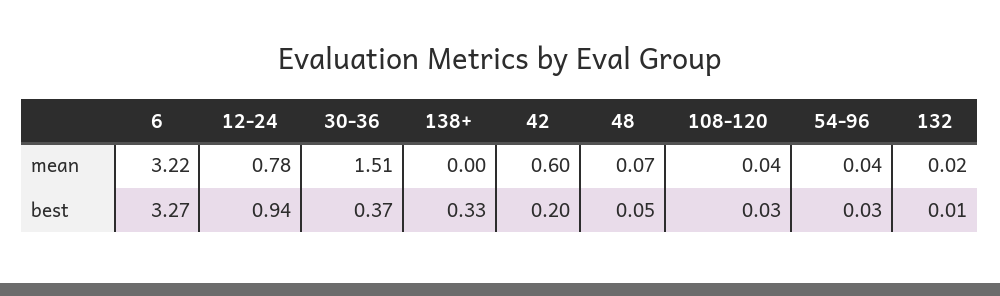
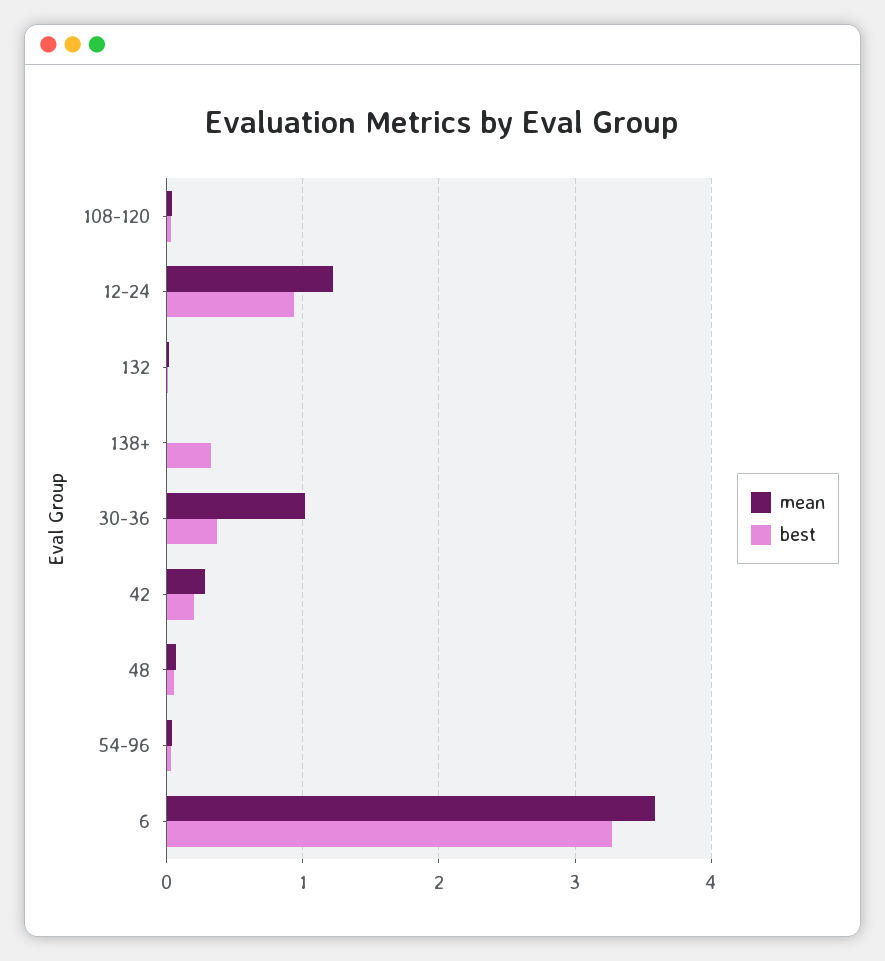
mean, 6: 3.22 -> 3.6
mean, 12-24: 0.78 -> 1.2
mean, 30-36: 1.51 -> 1
mean, 42: 0.6 -> 0.3

